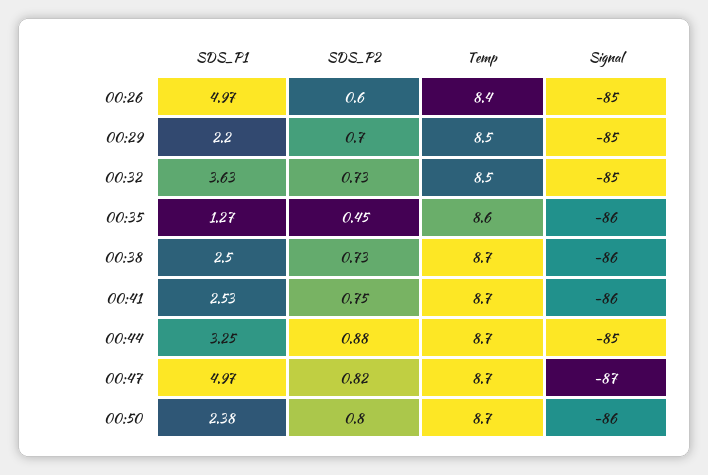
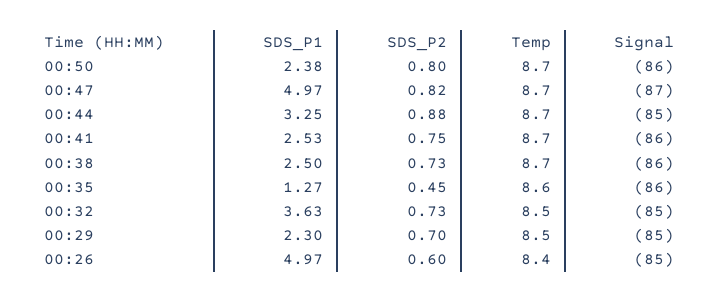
SDS_P1, 00:29: 2.2 -> 2.3

